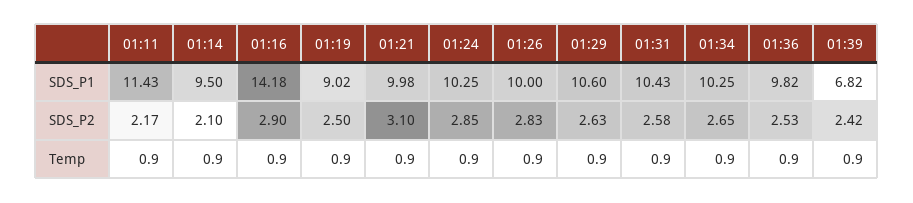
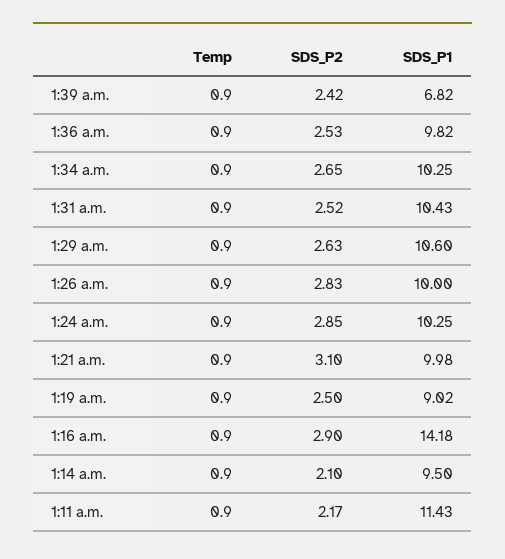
01:31, SDS_P2: 2.58 -> 2.52

